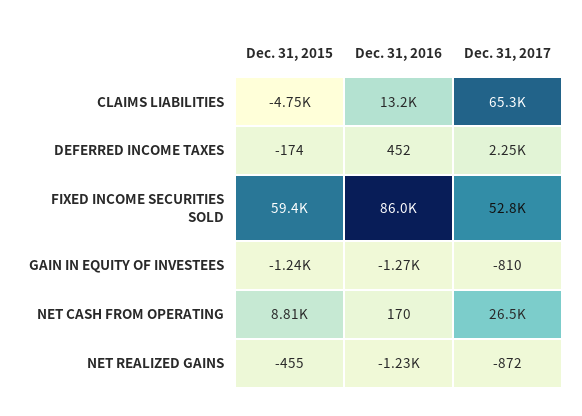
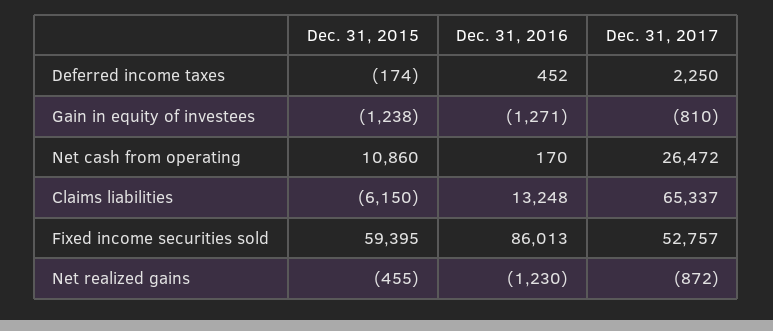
Dec. 31, 2015, CLAIMS LIABILITIES: -4750 -> -6150
Dec. 31, 2015, NET CASH FROM OPERATING: 8810 -> 10860

